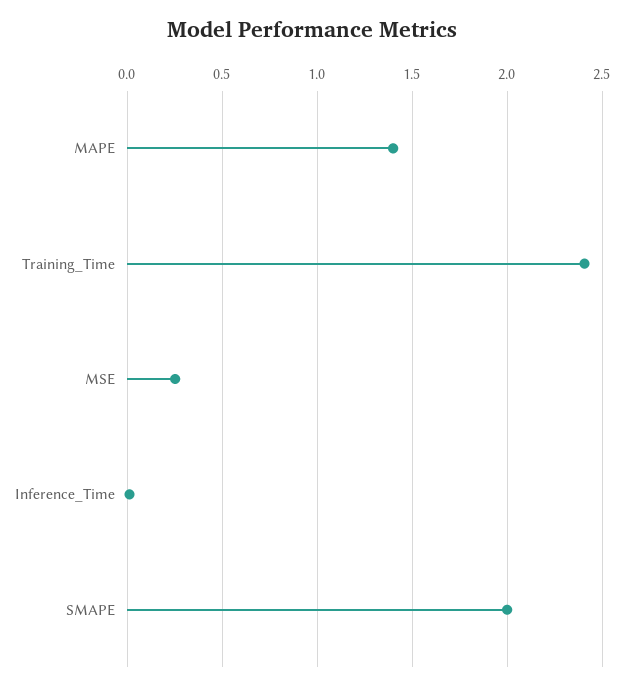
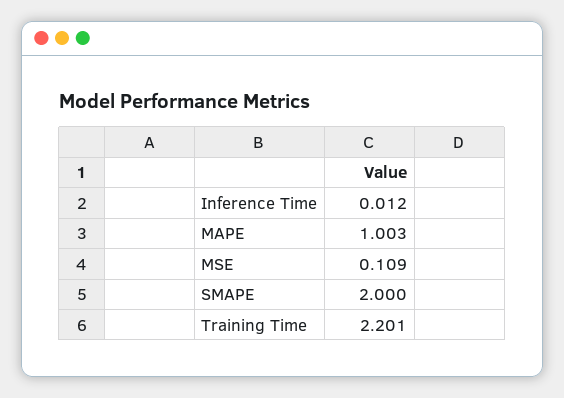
MAPE: 1.4 -> 1.003
Training_Time: 2.4 -> 2.201
MSE: 0.25 -> 0.109

